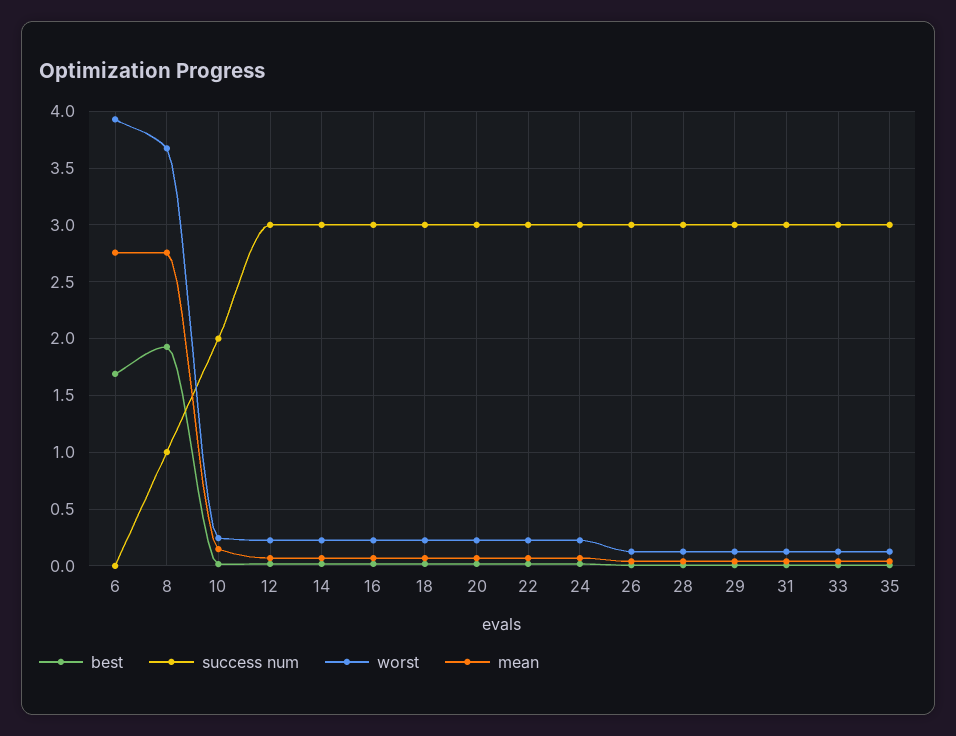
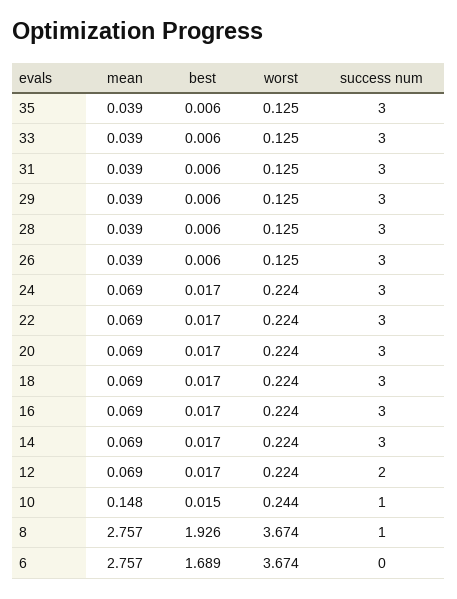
worst, 6: 3.9 -> 3.674
success num, 10: 2 -> 1
success num, 12: 3 -> 2

